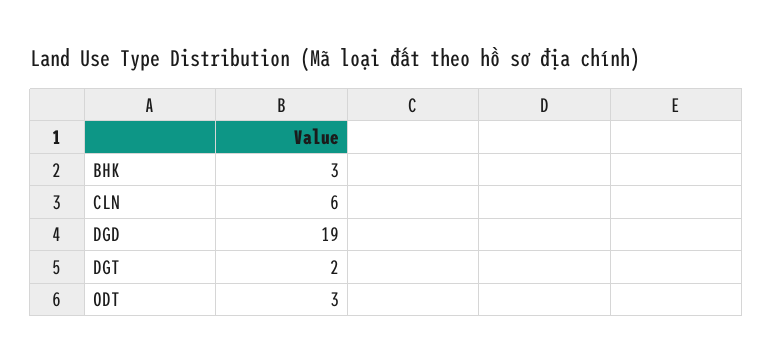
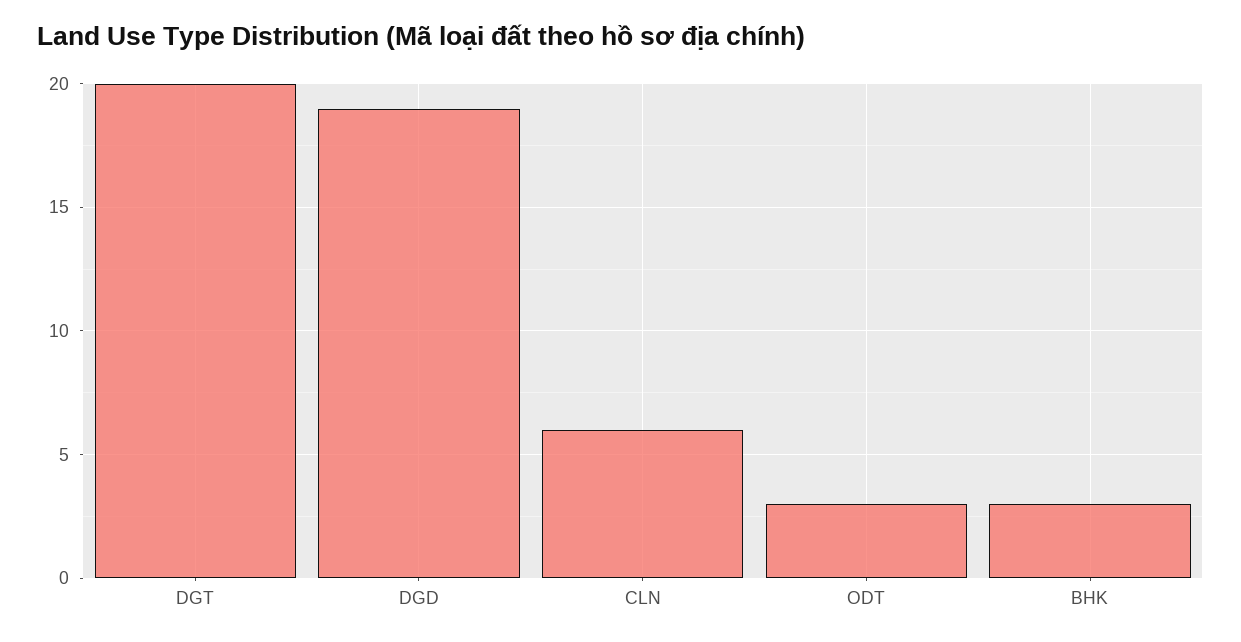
DGT: 2 -> 20

